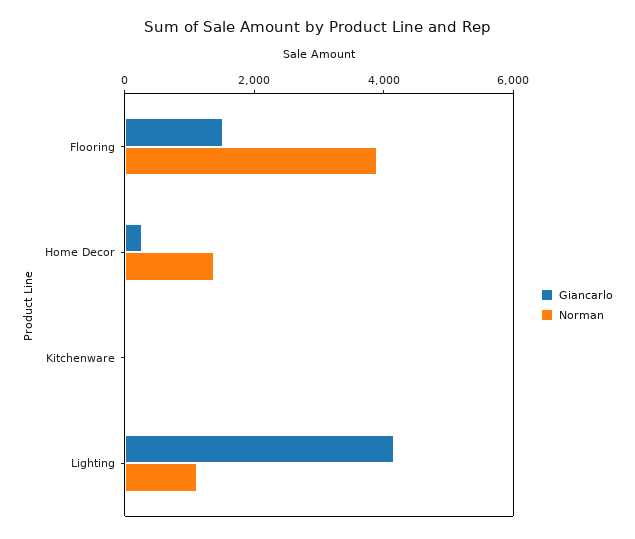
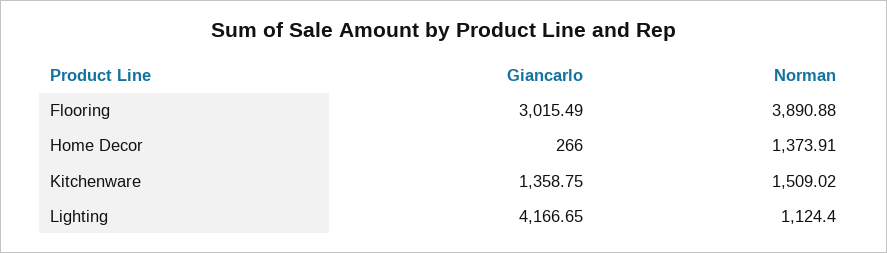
Giancarlo, Flooring: 1500 -> 3015.49
Giancarlo, Kitchenware: 0 -> 1358.75
Norman, Kitchenware: 0 -> 1509.02

